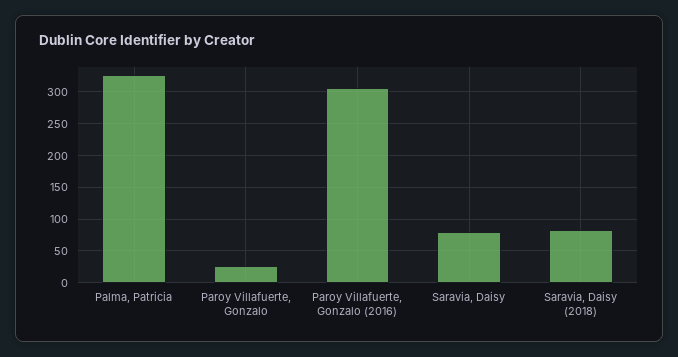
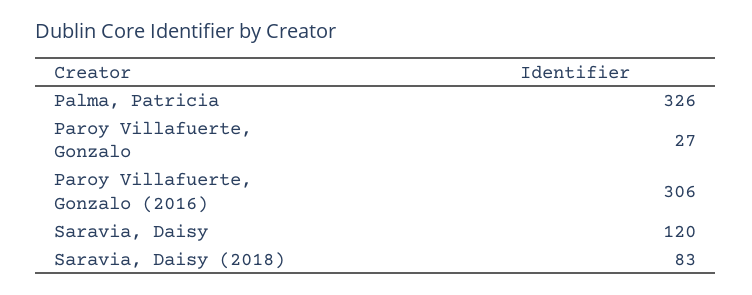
Saravia, Daisy: 80 -> 120

